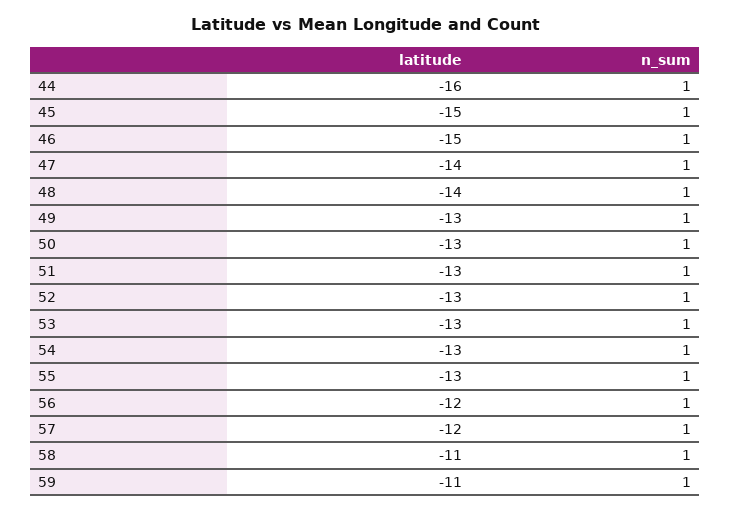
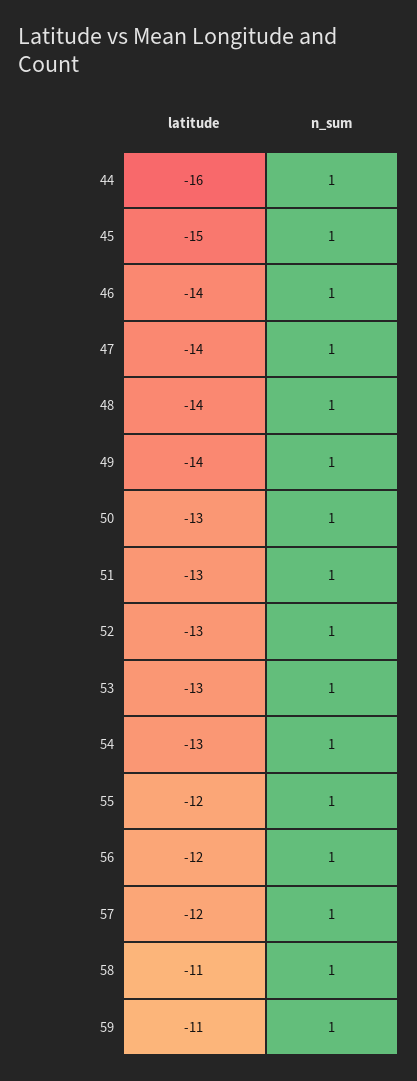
latitude, 46: -15 -> -14
latitude, 49: -13 -> -14
latitude, 55: -13 -> -12

